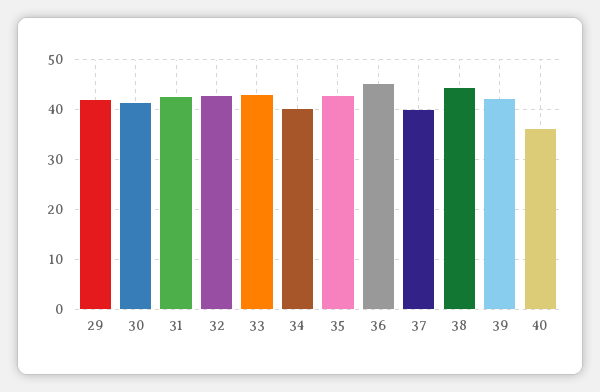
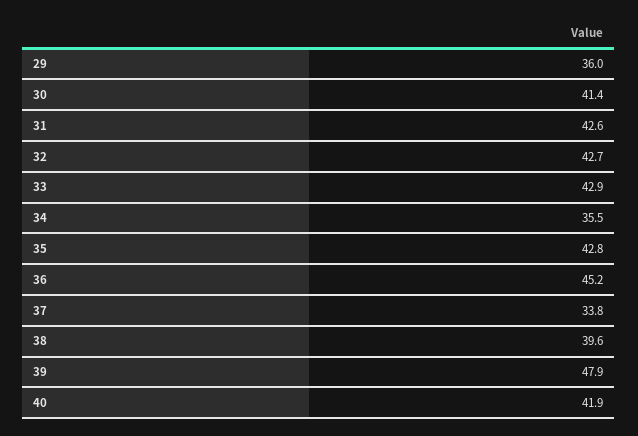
29: 42 -> 36
34: 40 -> 35.5
37: 40 -> 33.8
38: 44 -> 39.6
39: 42 -> 47.9
40: 36 -> 41.9

